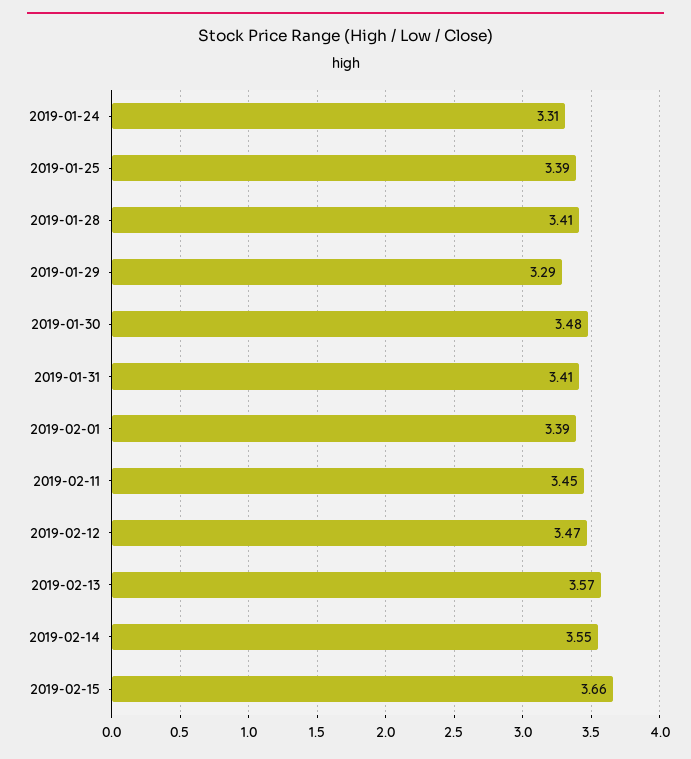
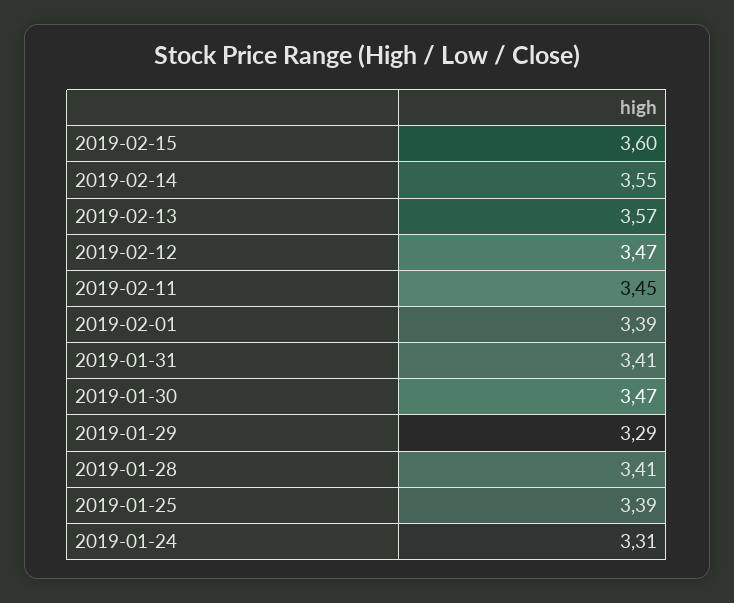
2019-01-30: 3.48 -> 3.47
2019-02-15: 3.66 -> 3.6

